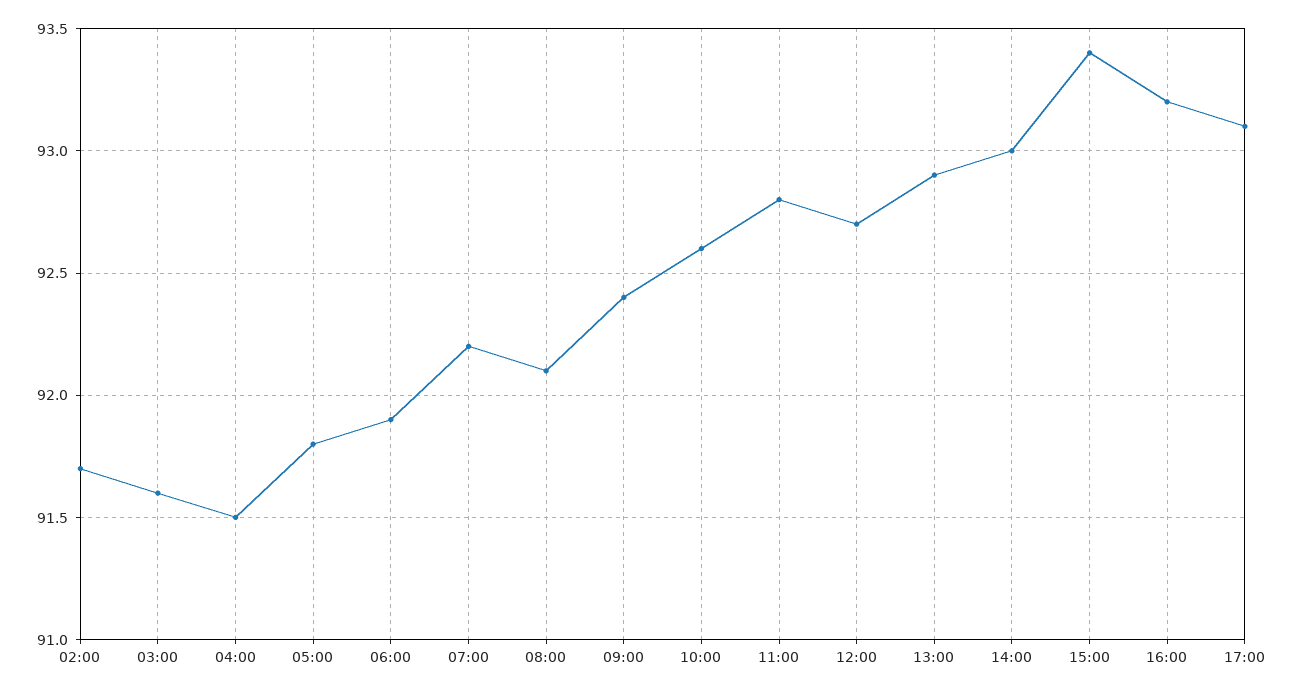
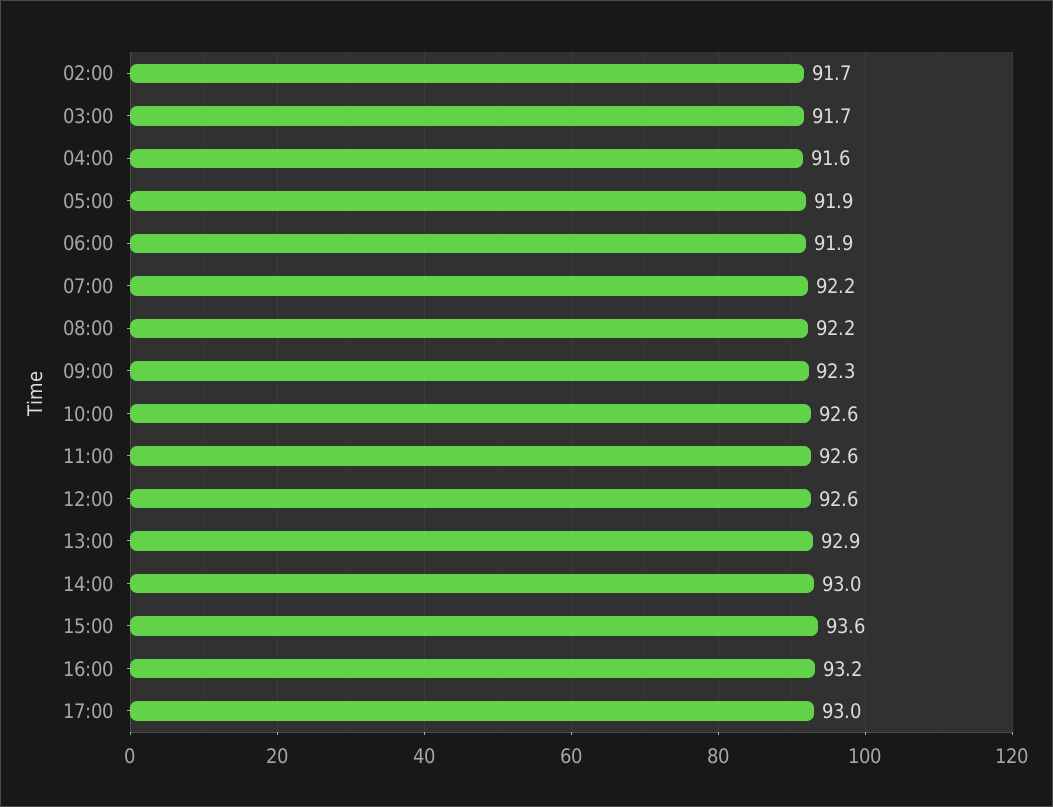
03:00: 91.6 -> 91.7
04:00: 91.5 -> 91.6
05:00: 91.8 -> 91.9
08:00: 92.1 -> 92.2
09:00: 92.4 -> 92.3
11:00: 92.8 -> 92.6
12:00: 92.7 -> 92.6
15:00: 93.4 -> 93.6
17:00: 93.1 -> 93

